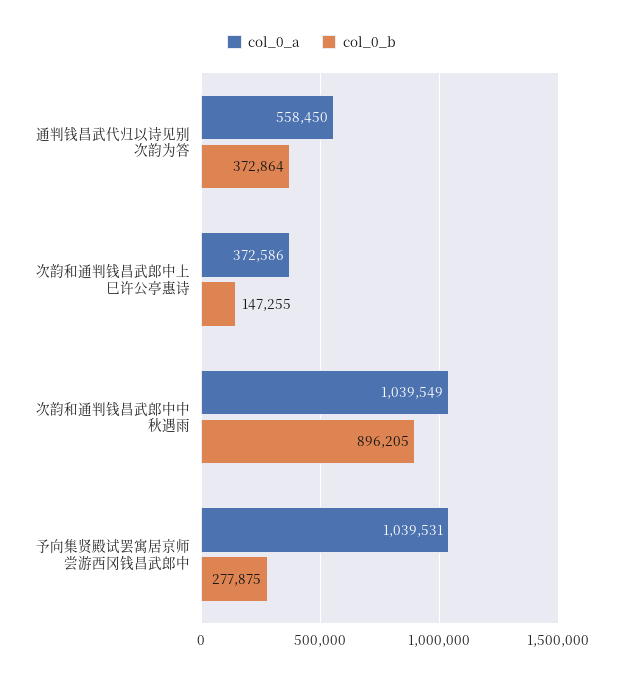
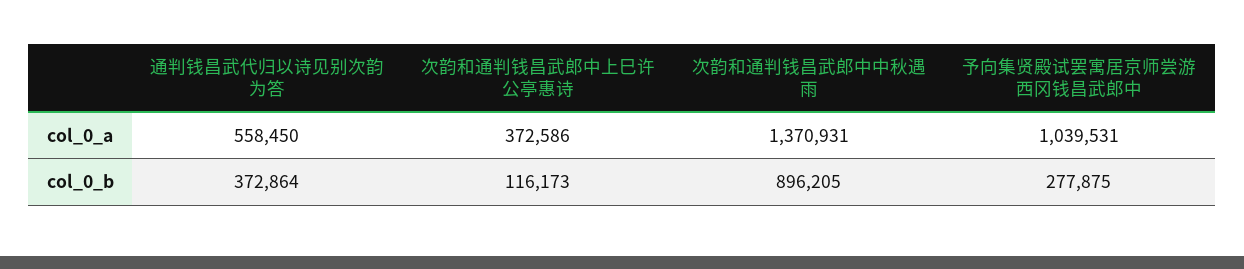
col_0_b, 次韵和通判钱昌武郎中上巳许公亭惠诗: 147255 -> 116173
col_0_a, 次韵和通判钱昌武郎中中秋遇雨: 1039549 -> 1370931

